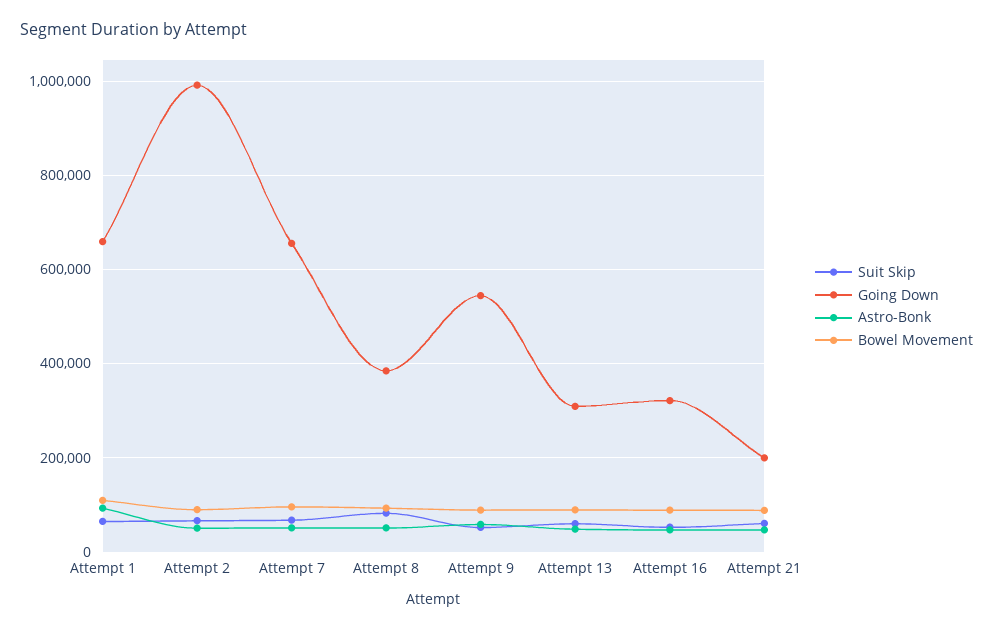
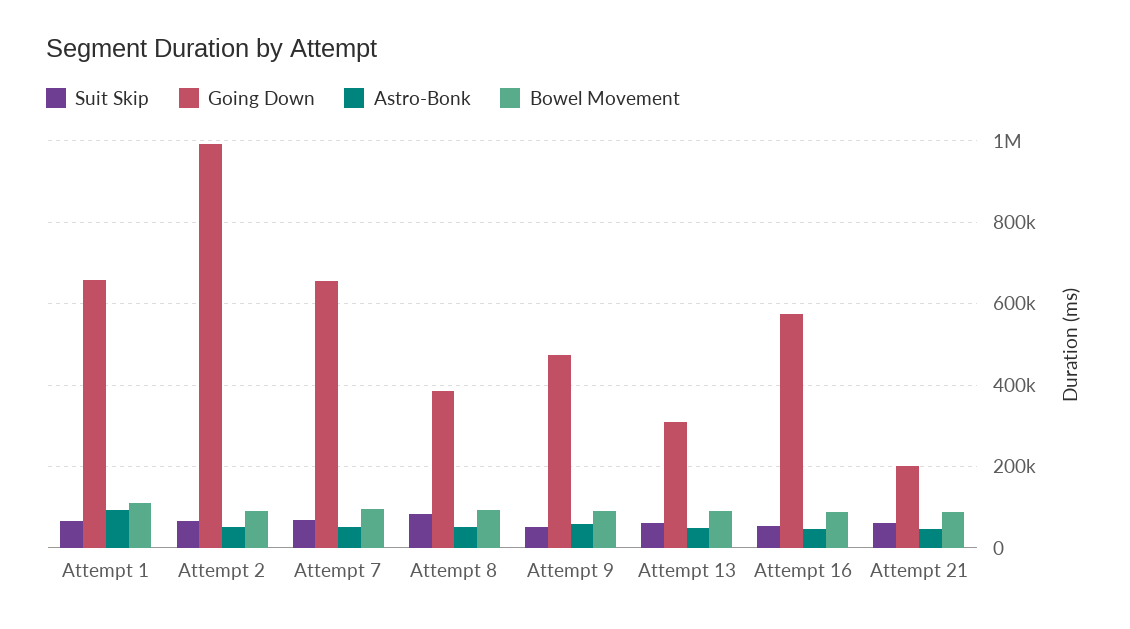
Going Down, Attempt 9: 540000 -> 480000
Going Down, Attempt 16: 320000 -> 580000

